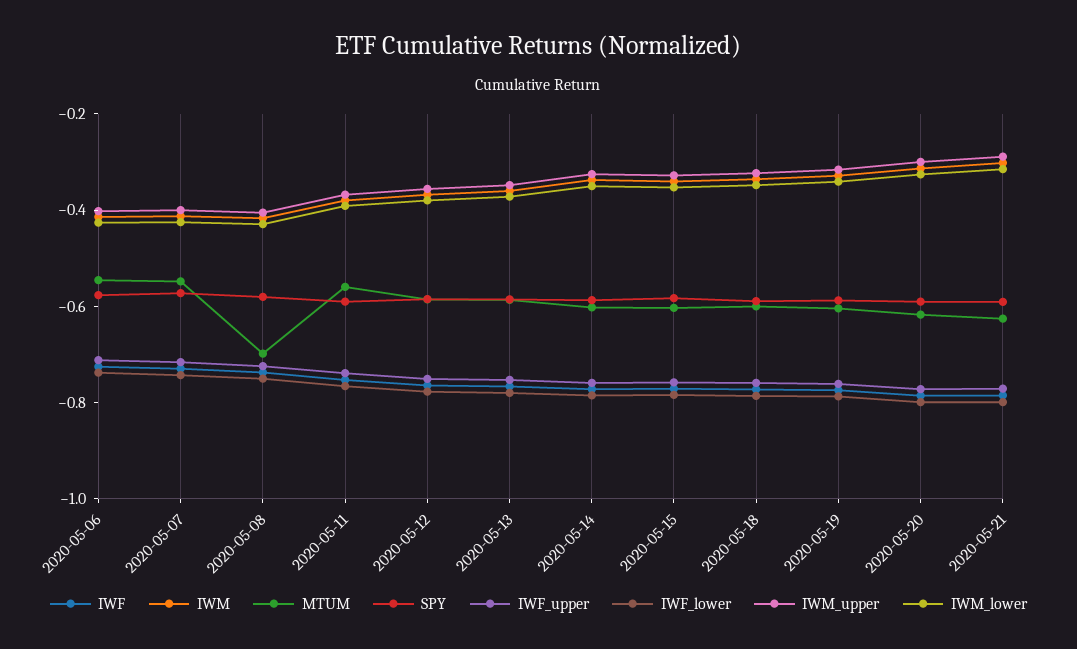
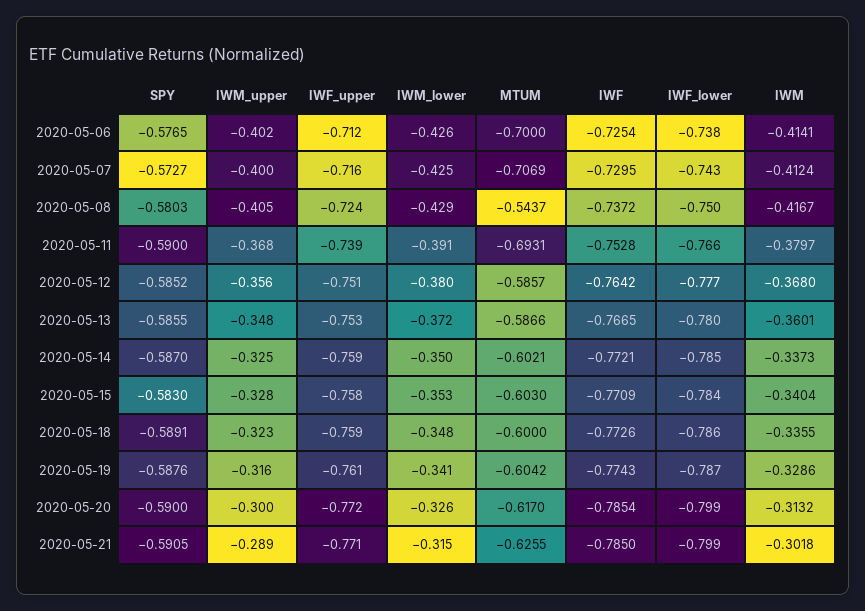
MTUM, 2020-05-06: -0.55 -> -0.7
MTUM, 2020-05-07: -0.55 -> -0.7069
MTUM, 2020-05-08: -0.7 -> -0.5437
MTUM, 2020-05-11: -0.55 -> -0.6931

